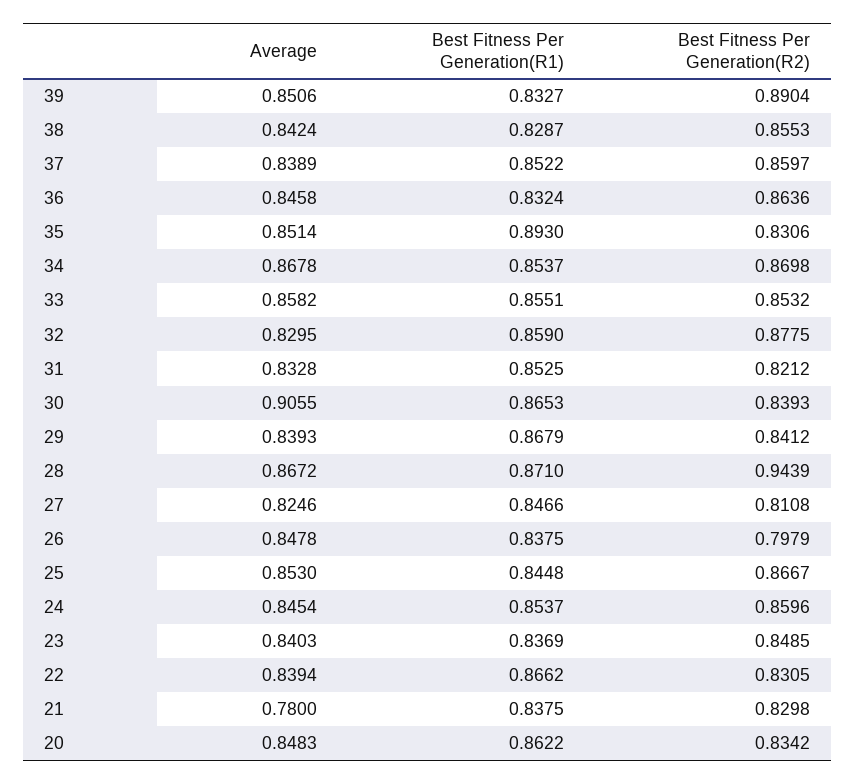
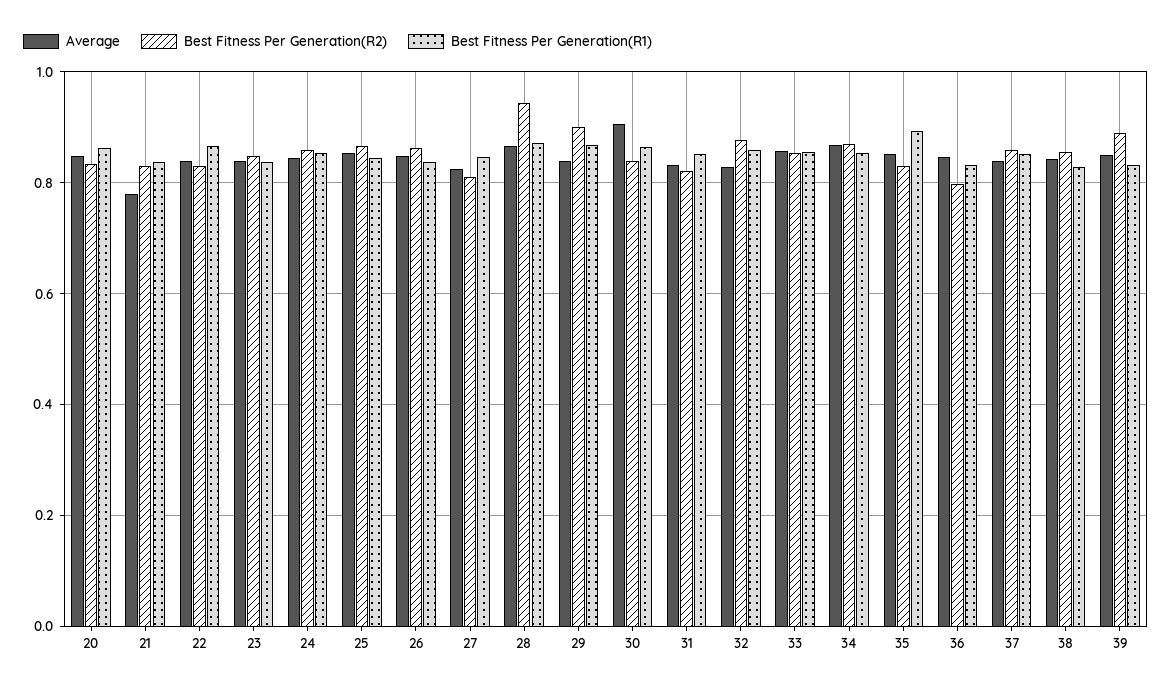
Best Fitness Per Generation(R2), 36: 0.8636 -> 0.8
Best Fitness Per Generation(R2), 29: 0.8412 -> 0.9
Best Fitness Per Generation(R2), 26: 0.7979 -> 0.86

